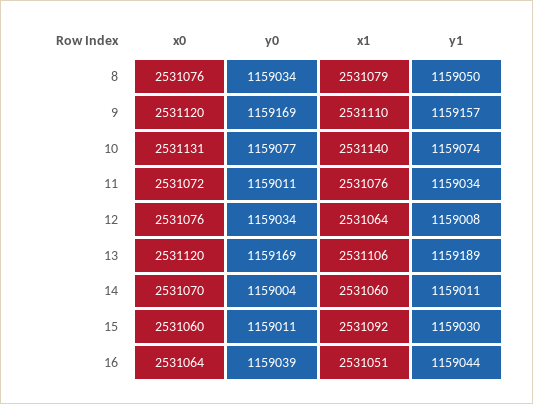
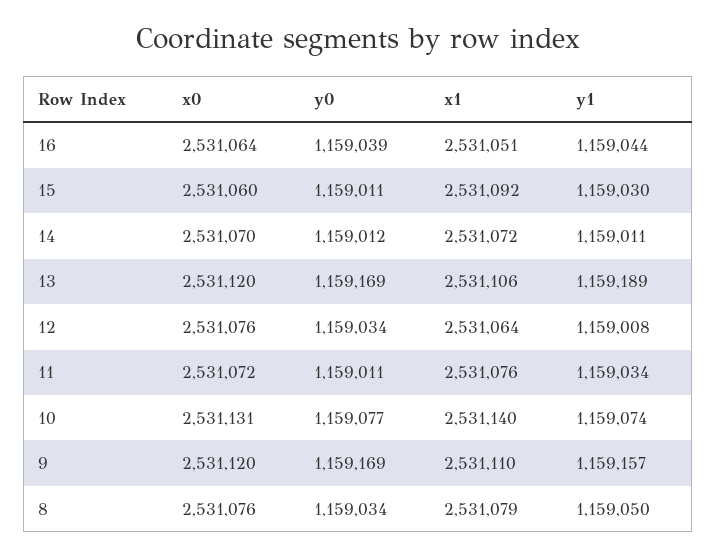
y0, 14: 1159004 -> 1159012
x1, 14: 2531060 -> 2531072

